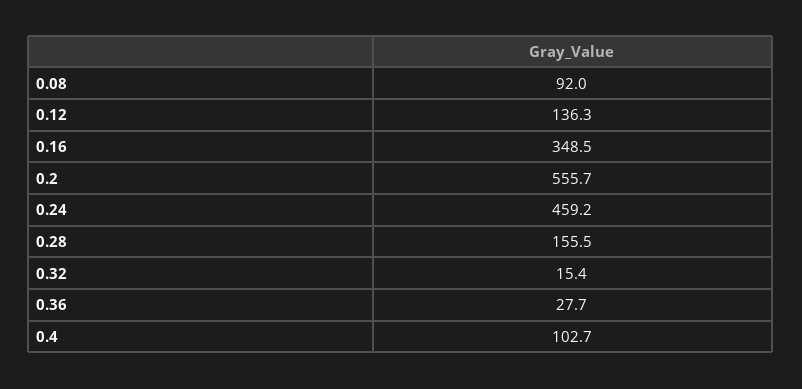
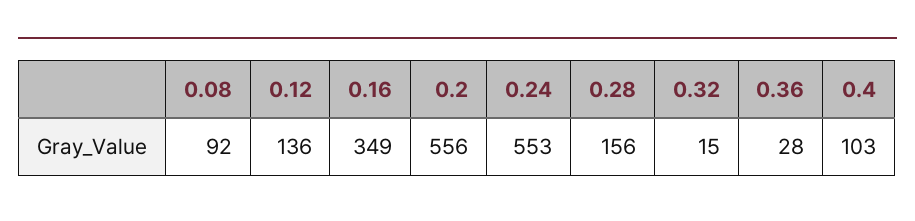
0.24: 459.2 -> 553

